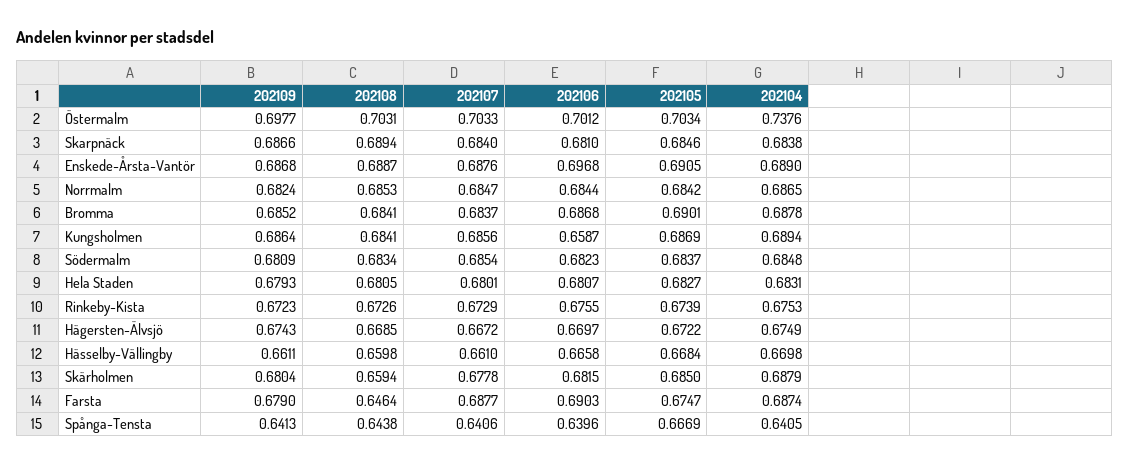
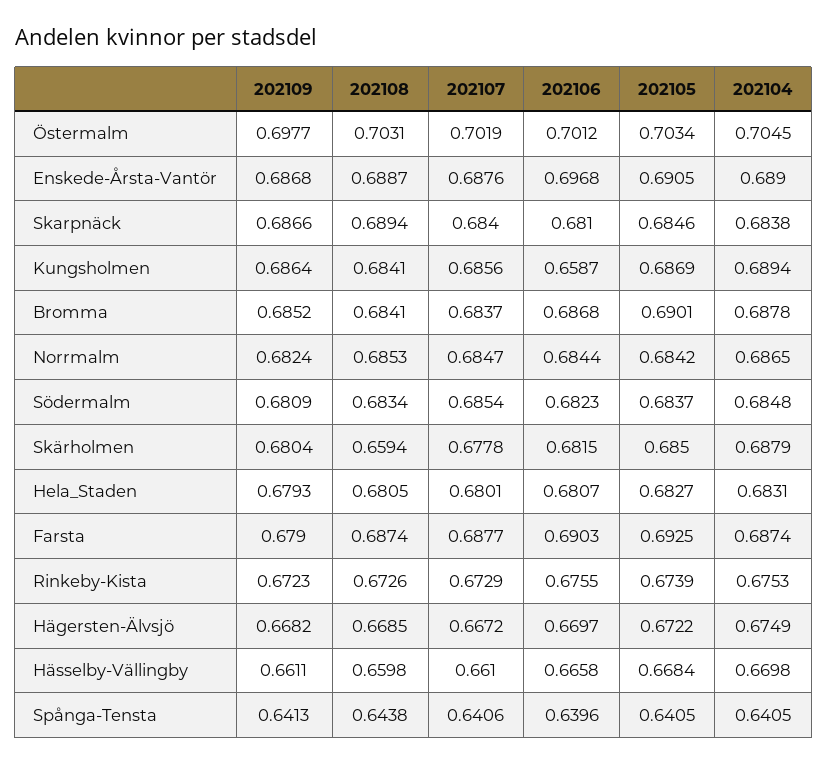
202107, Östermalm: 0.7033 -> 0.7019
202104, Östermalm: 0.7376 -> 0.7045
202109, Hägersten-Älvsjö: 0.6743 -> 0.6682
202108, Farsta: 0.6464 -> 0.6874
202105, Farsta: 0.6747 -> 0.6925
202105, Spånga-Tensta: 0.6669 -> 0.6405

